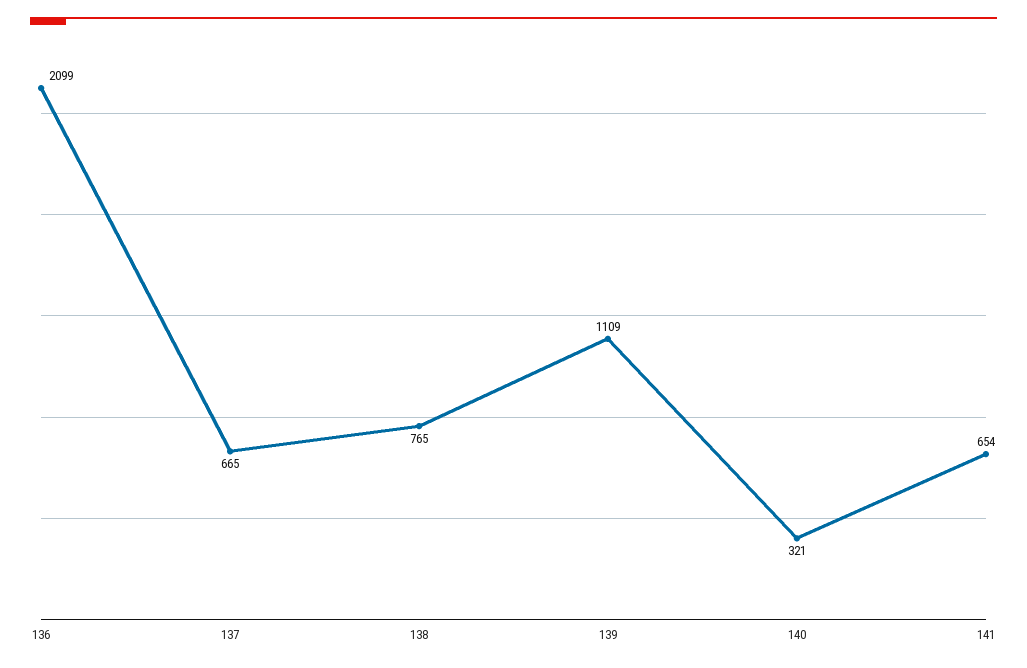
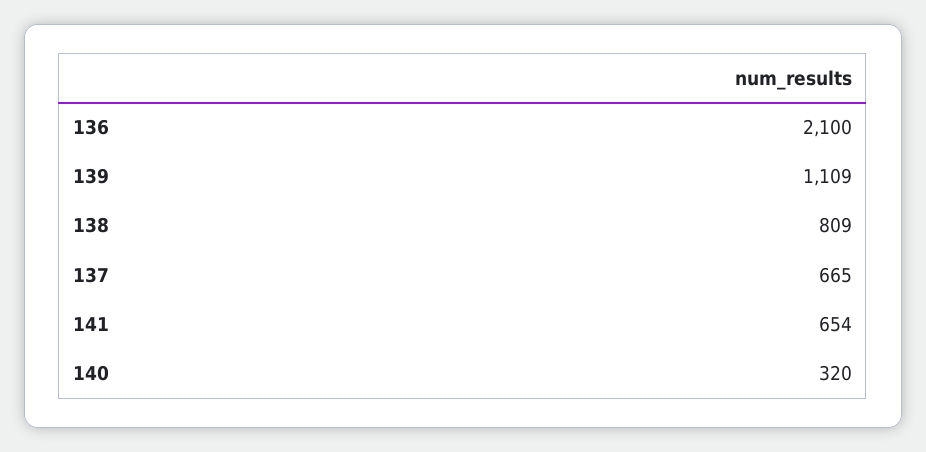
136: 2099 -> 2100
138: 765 -> 809
140: 321 -> 320

